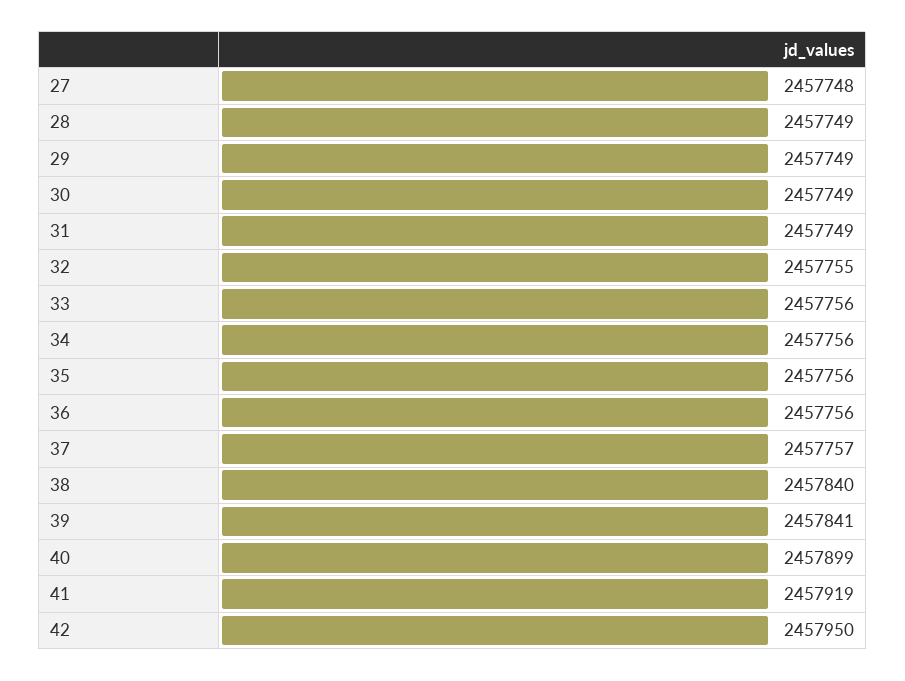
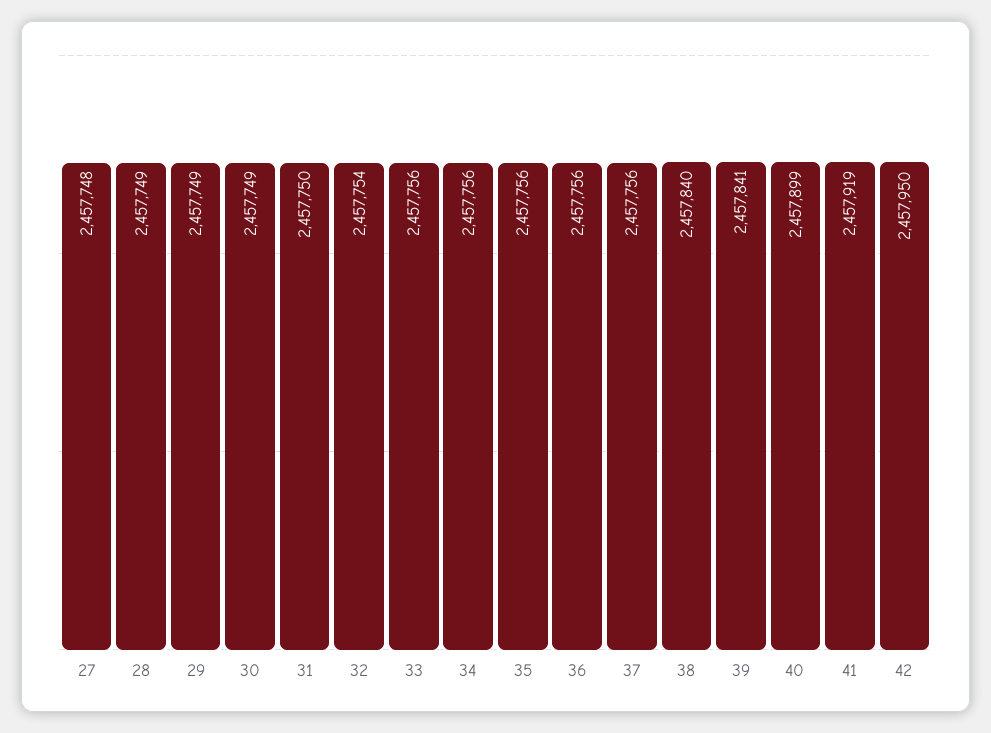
31: 2457749 -> 2457750
32: 2457755 -> 2457754
37: 2457757 -> 2457756

